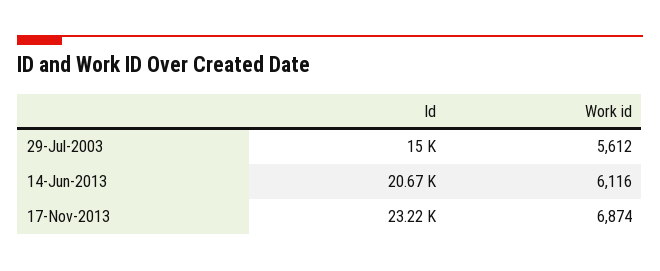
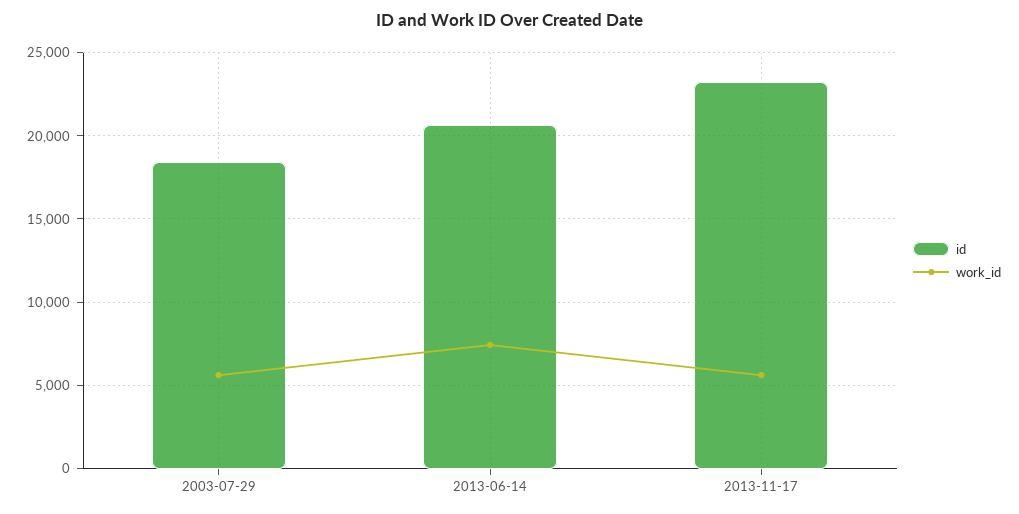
Id, 29-Jul-2003: 15000 -> 18500
Work id, 14-Jun-2013: 6116 -> 7500
Work id, 17-Nov-2013: 6874 -> 5500

